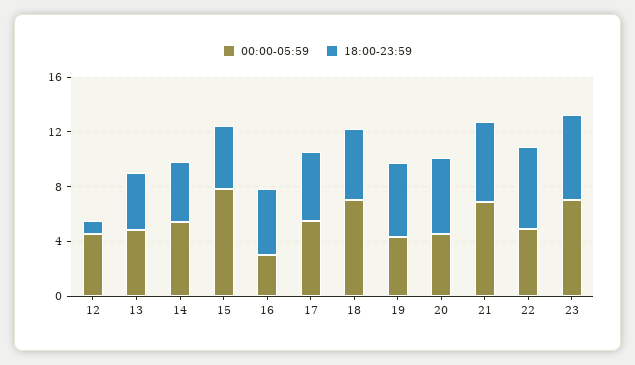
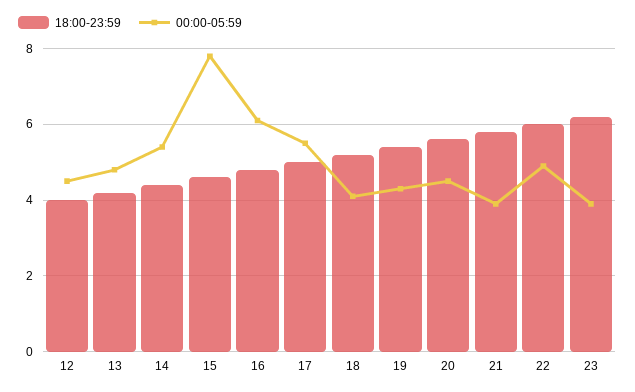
18:00-23:59, 12: 1 -> 4
00:00-05:59, 16: 3 -> 6
00:00-05:59, 18: 7 -> 4
00:00-05:59, 21: 7 -> 4
00:00-05:59, 23: 7 -> 4

